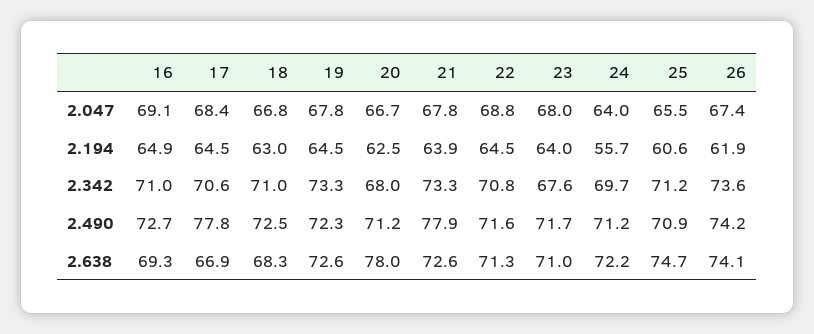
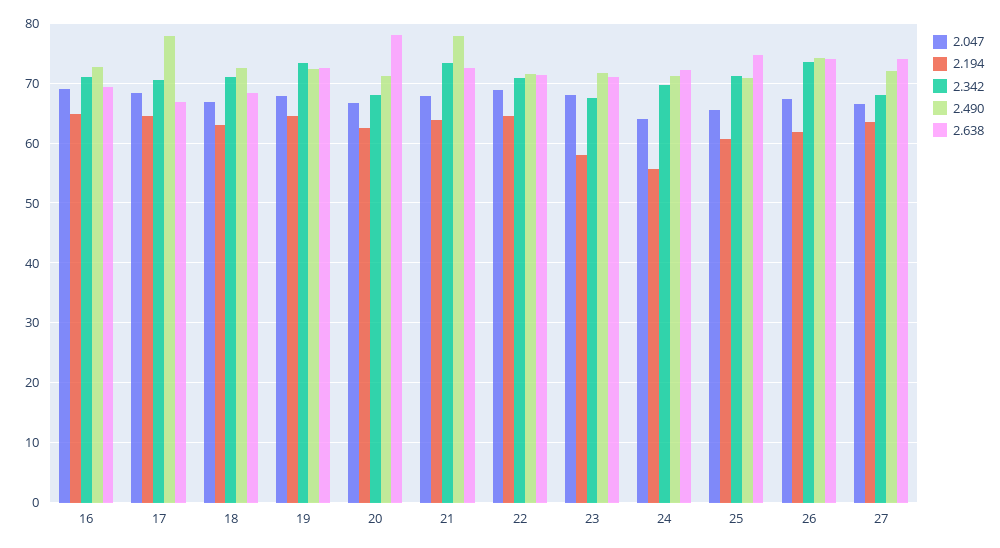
2.194, 23: 64 -> 58
2.047, 27: none -> 66
2.194, 27: none -> 64
2.342, 27: none -> 68
2.490, 27: none -> 72
2.638, 27: none -> 74

